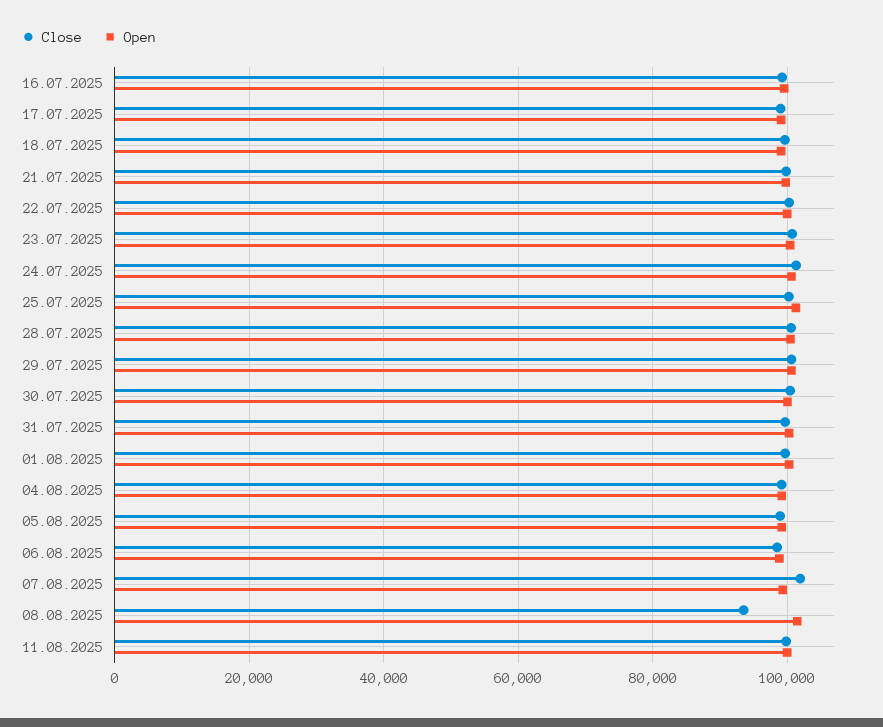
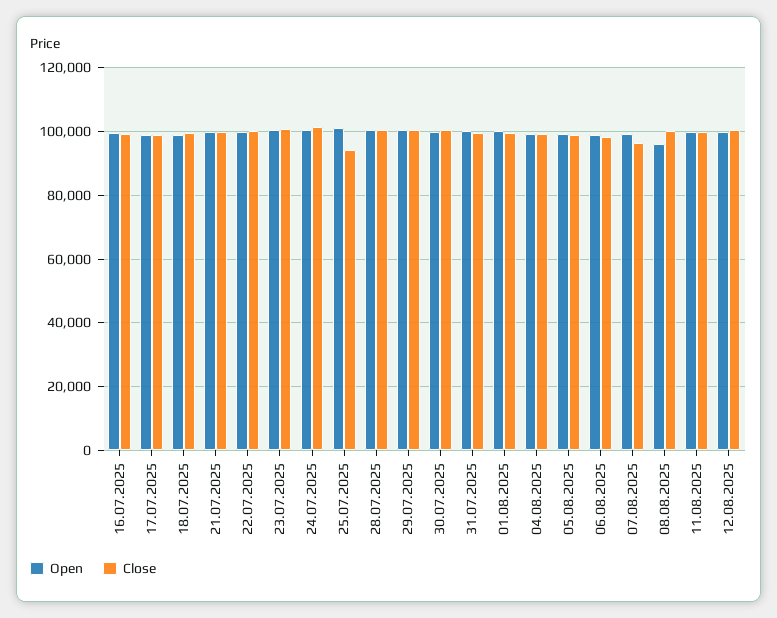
Close, 25.07.2025: 100000 -> 94000
Close, 07.08.2025: 102000 -> 96000
Close, 08.08.2025: 94000 -> 100000
Open, 08.08.2025: 102000 -> 96000
Open, 12.08.2025: none -> 100000
Close, 12.08.2025: none -> 100000

